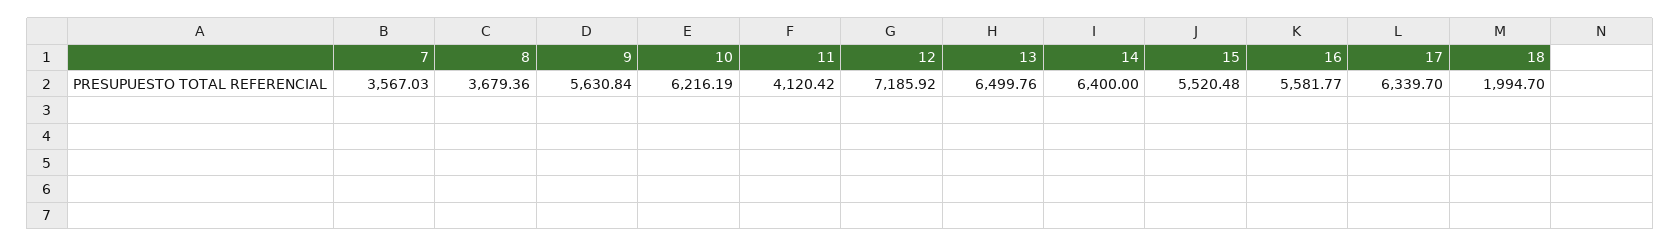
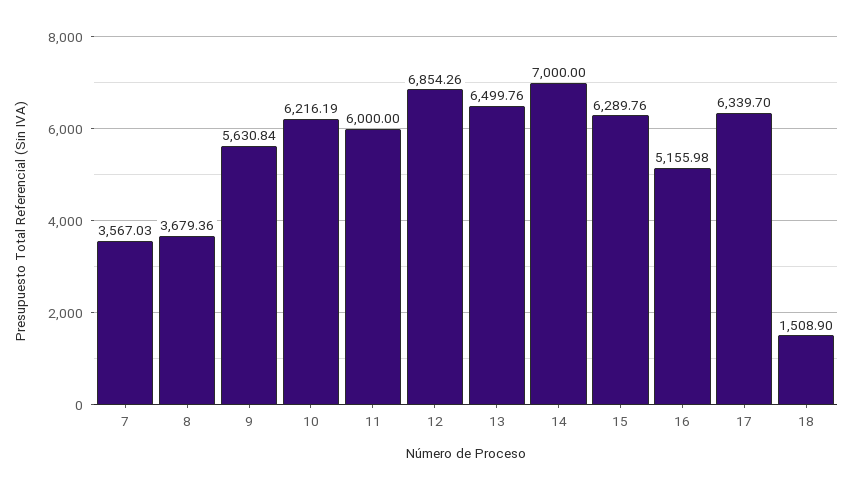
11: 4120.42 -> 6000
12: 7185.92 -> 6854.26
14: 6400 -> 7000
15: 5520.48 -> 6289.76
16: 5581.77 -> 5155.98
18: 1994.7 -> 1508.9

